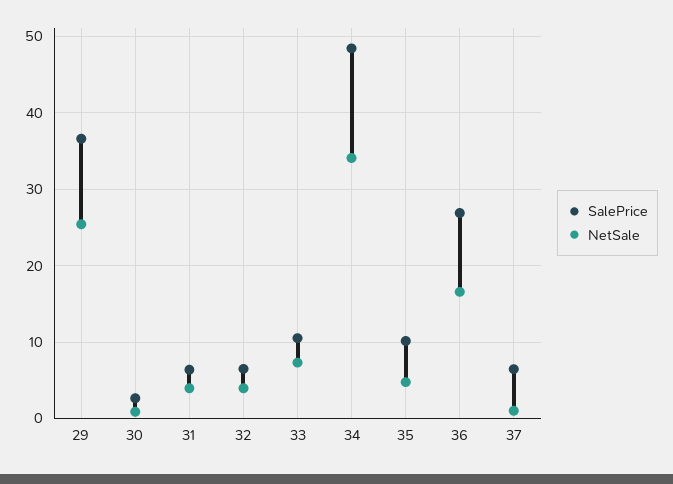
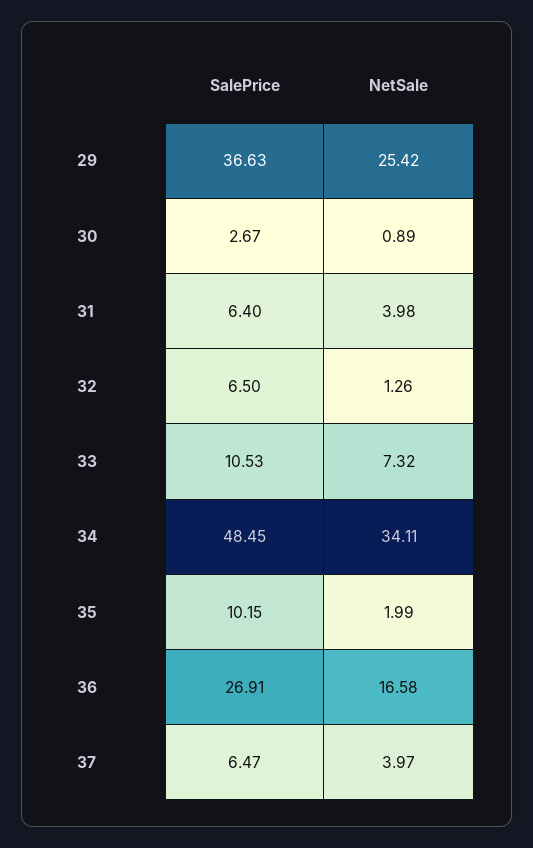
NetSale, 32: 4 -> 1.26
NetSale, 35: 5 -> 1.99
NetSale, 37: 1 -> 3.97

